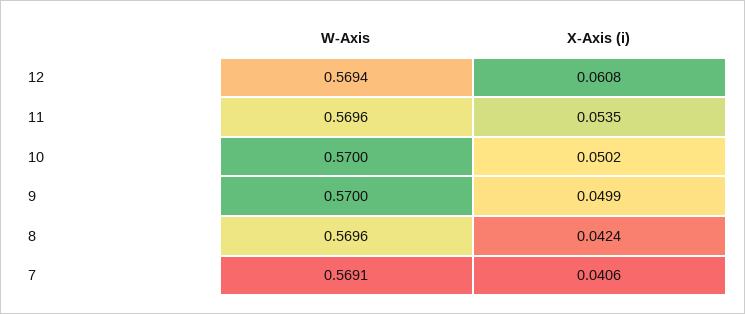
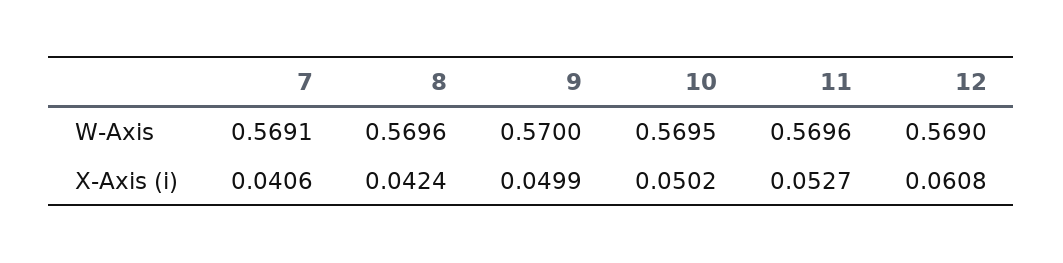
W-Axis, 12: 0.5694 -> 0.569
X-Axis (i), 11: 0.0535 -> 0.0527
W-Axis, 10: 0.57 -> 0.5695

